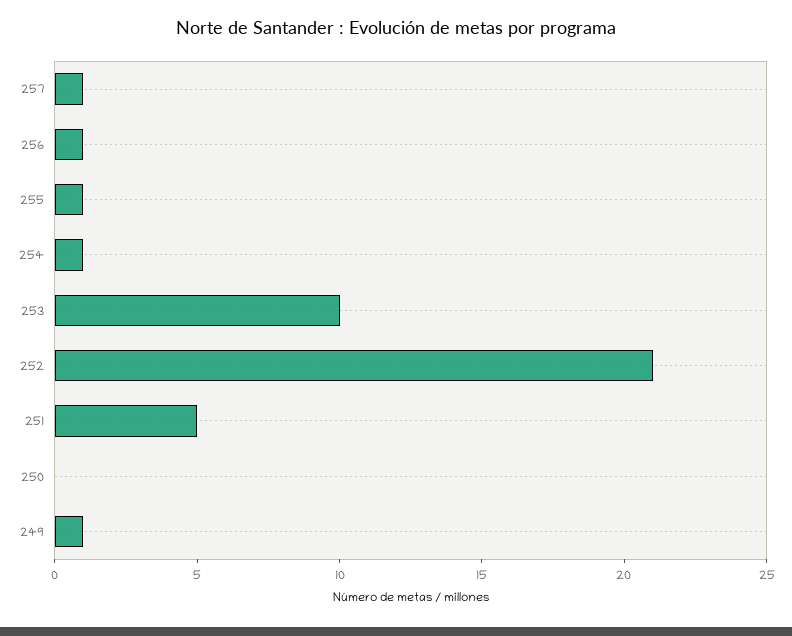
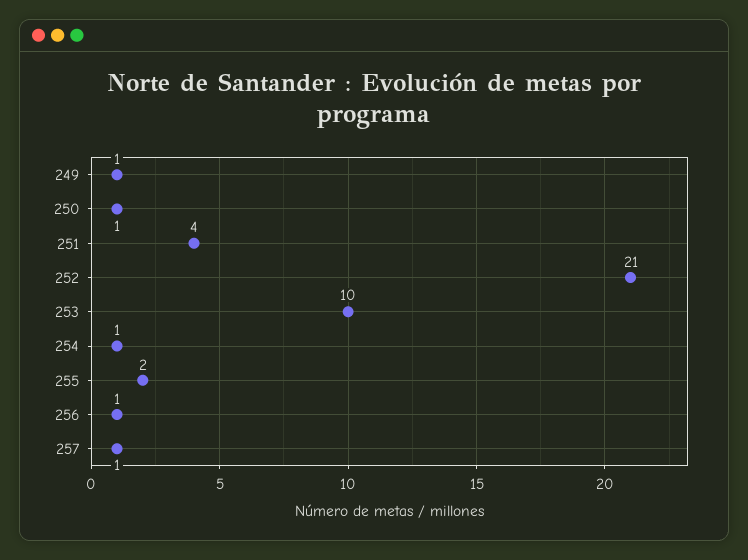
255: 1 -> 2
251: 5 -> 4
250: 0 -> 1

